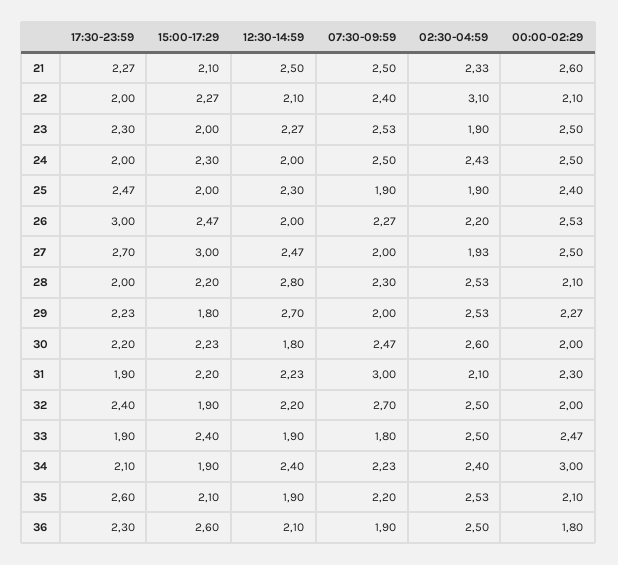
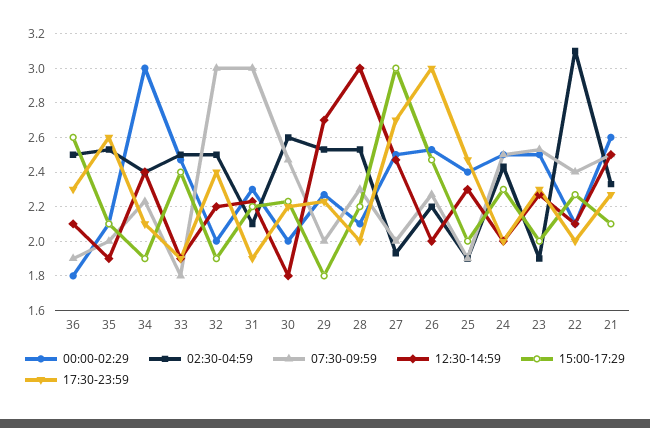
12:30-14:59, 28: 2.8 -> 3
07:30-09:59, 32: 2.7 -> 3
07:30-09:59, 35: 2.2 -> 2

